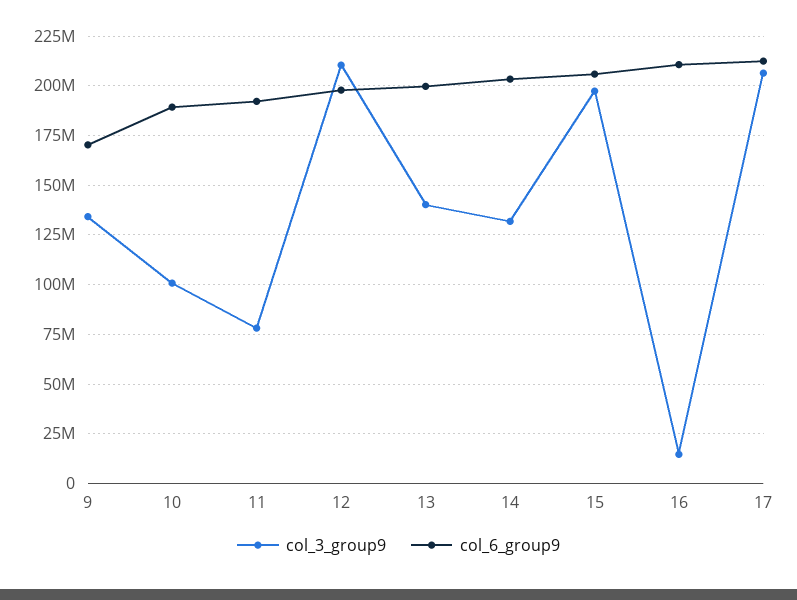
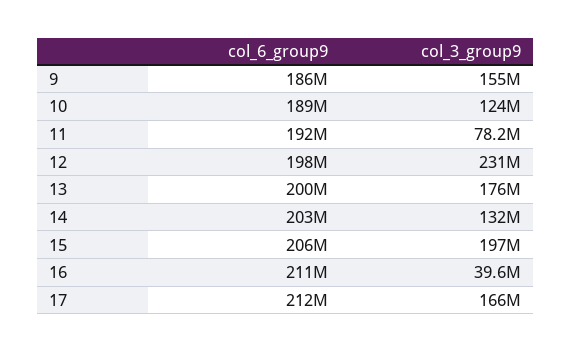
col_3_group9, 9: 135000000 -> 155000000
col_6_group9, 9: 170000000 -> 186000000
col_3_group9, 10: 100000000 -> 124000000
col_3_group9, 12: 210000000 -> 231000000
col_3_group9, 13: 140000000 -> 176000000
col_3_group9, 16: 15000000 -> 39600000
col_3_group9, 17: 205000000 -> 166000000

